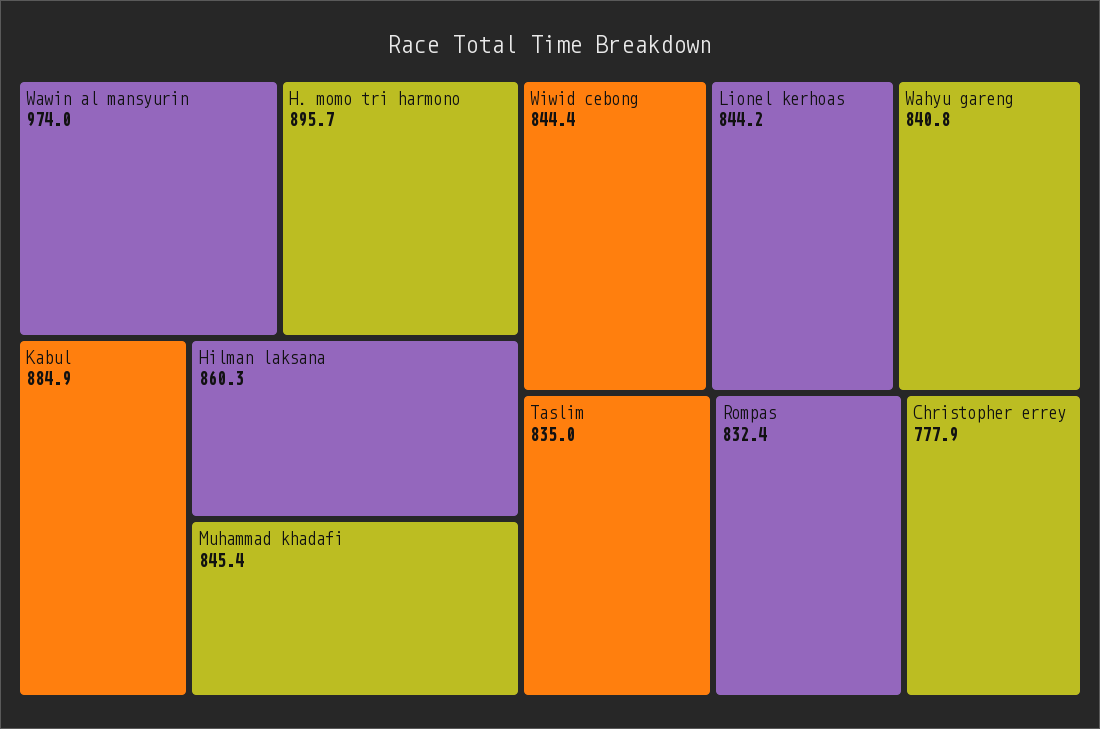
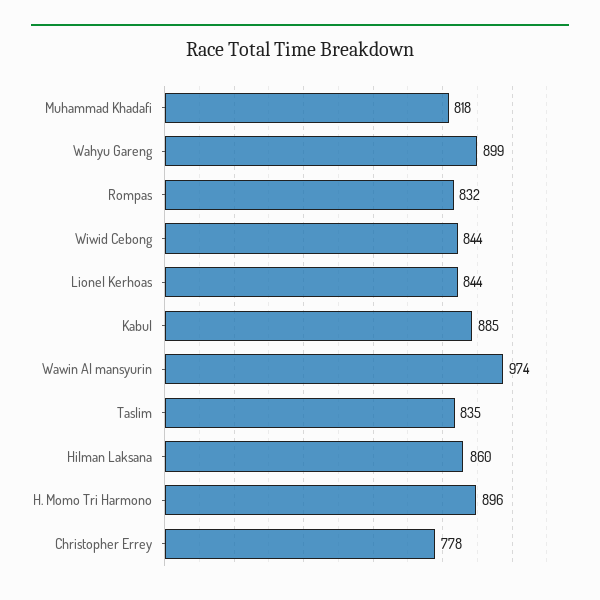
Muhammad khadafi: 845.4 -> 818
Wahyu gareng: 840.8 -> 899

